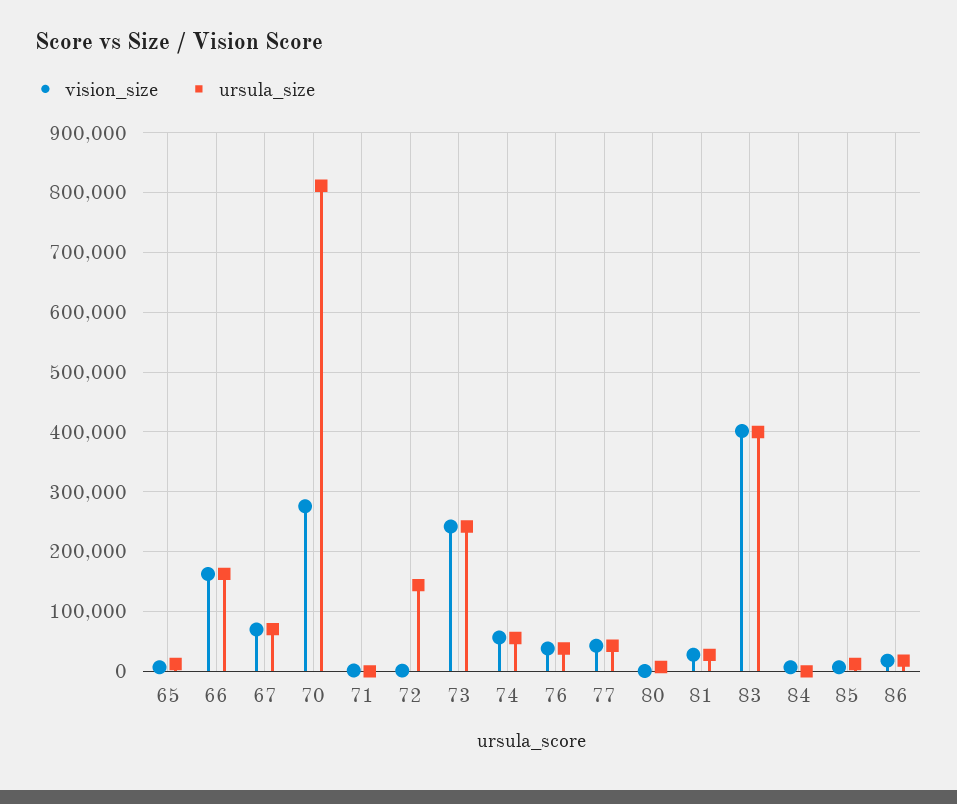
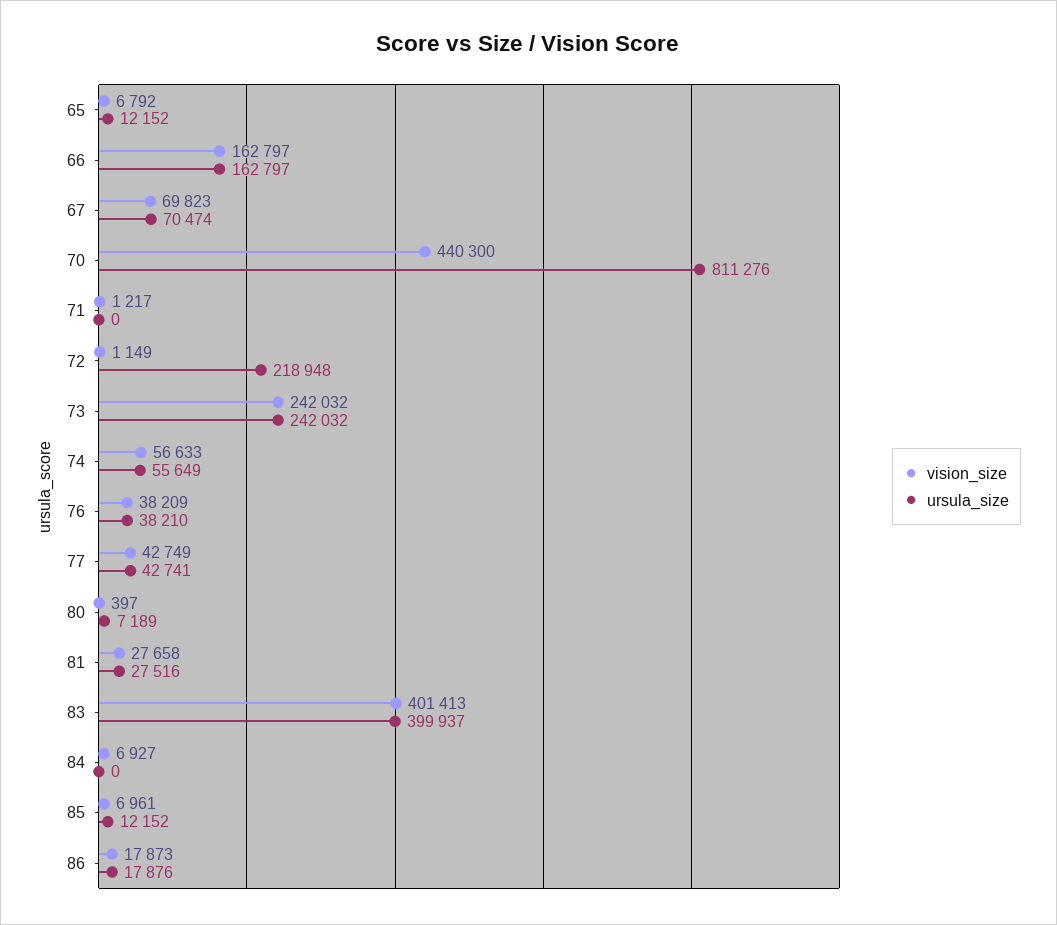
vision_size, 70: 280000 -> 440300
ursula_size, 72: 140000 -> 218948

